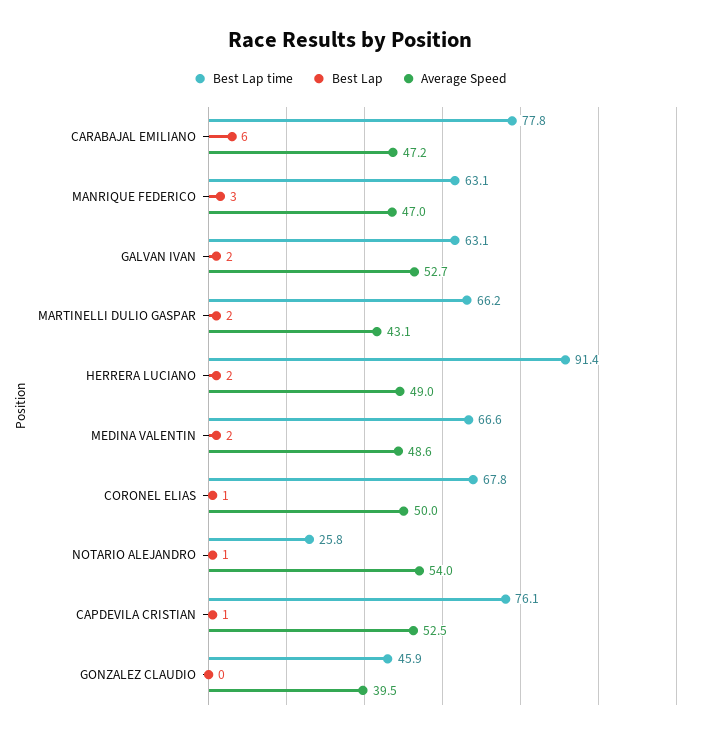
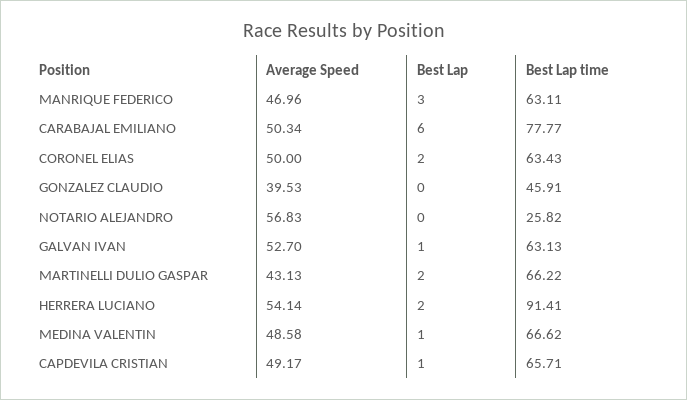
Average Speed, CARABAJAL EMILIANO: 47.2 -> 50.34
Best Lap, GALVAN IVAN: 2 -> 1
Average Speed, HERRERA LUCIANO: 49 -> 54.14
Best Lap, MEDINA VALENTIN: 2 -> 1
Best Lap time, CORONEL ELIAS: 67.8 -> 63.43
Best Lap, CORONEL ELIAS: 1 -> 2
Best Lap, NOTARIO ALEJANDRO: 1 -> 0
Average Speed, NOTARIO ALEJANDRO: 54 -> 56.83
Best Lap time, CAPDEVILA CRISTIAN: 76.1 -> 65.71
Average Speed, CAPDEVILA CRISTIAN: 52.5 -> 49.17

